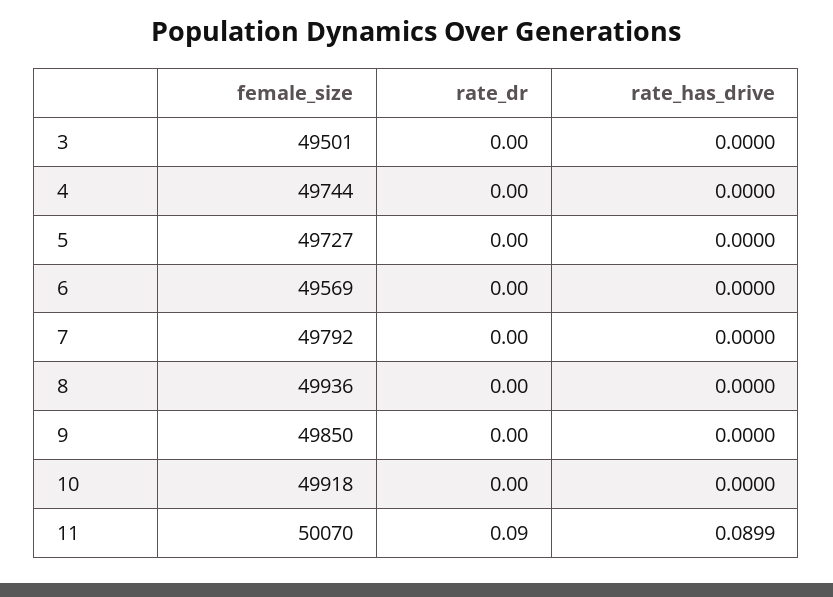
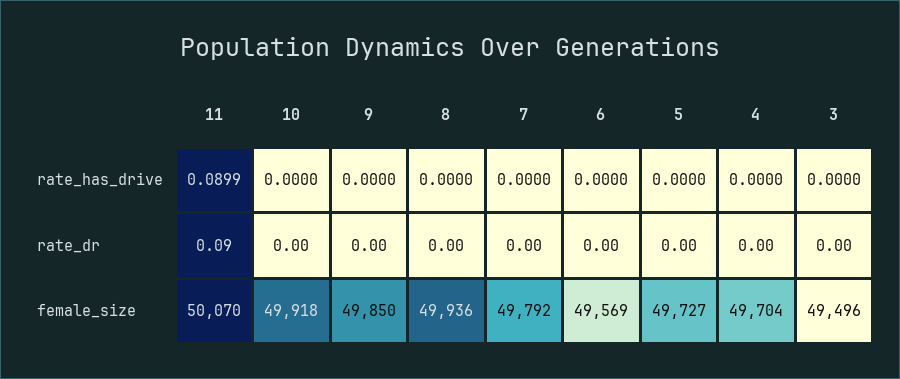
female_size, 3: 49501 -> 49496
female_size, 4: 49744 -> 49704

